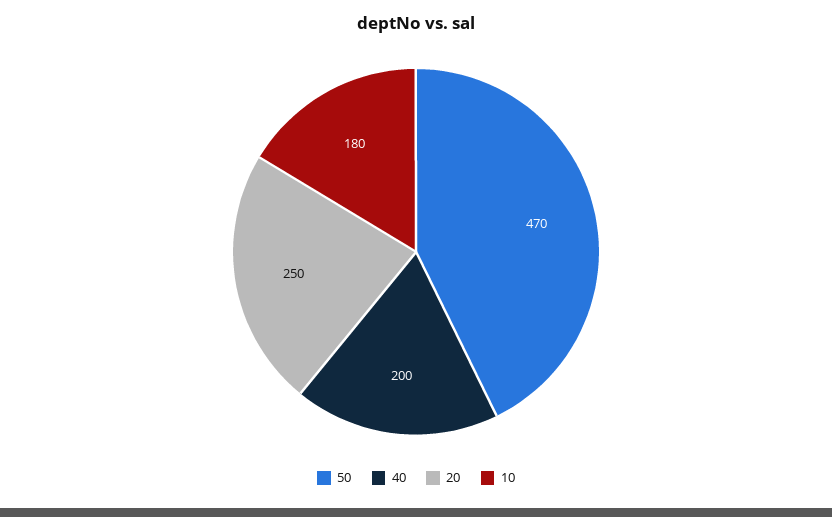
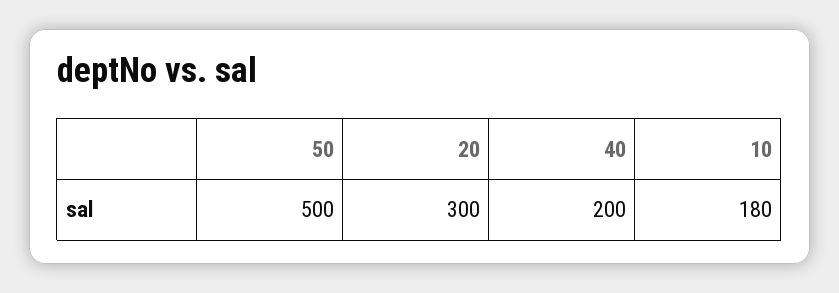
50: 470 -> 500
20: 250 -> 300

